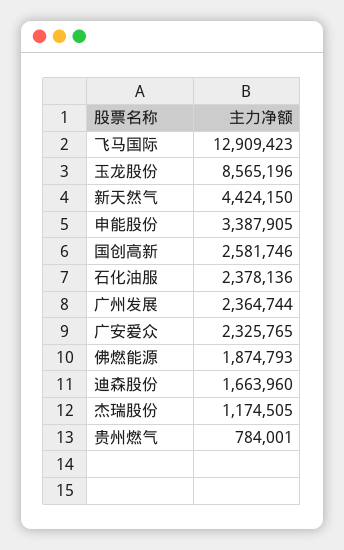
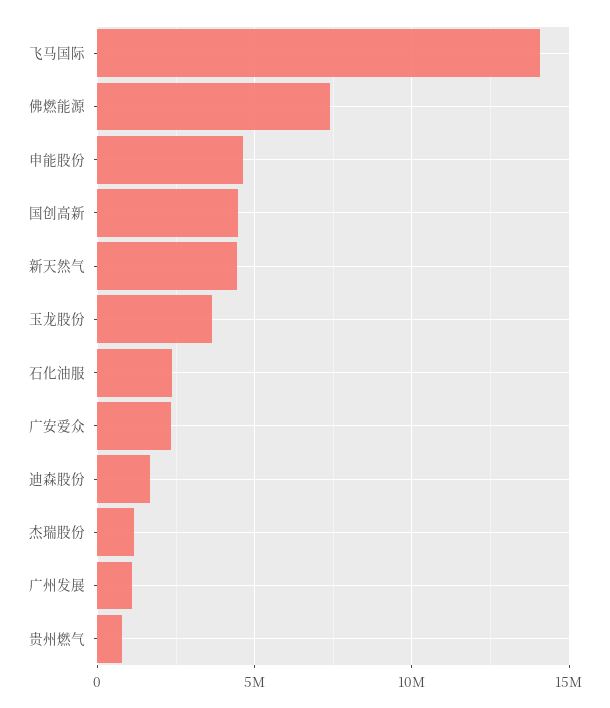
飞马国际: 12909423 -> 14000000
玉龙股份: 8565196 -> 3500000
申能股份: 3387905 -> 4500000
国创高新: 2581746 -> 4500000
广州发展: 2364744 -> 1000000
佛燃能源: 1874793 -> 7500000

